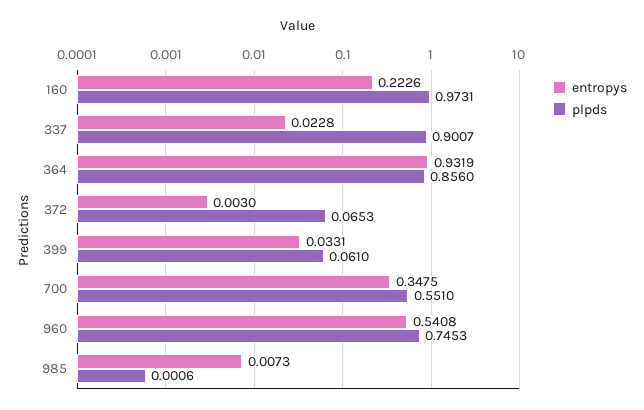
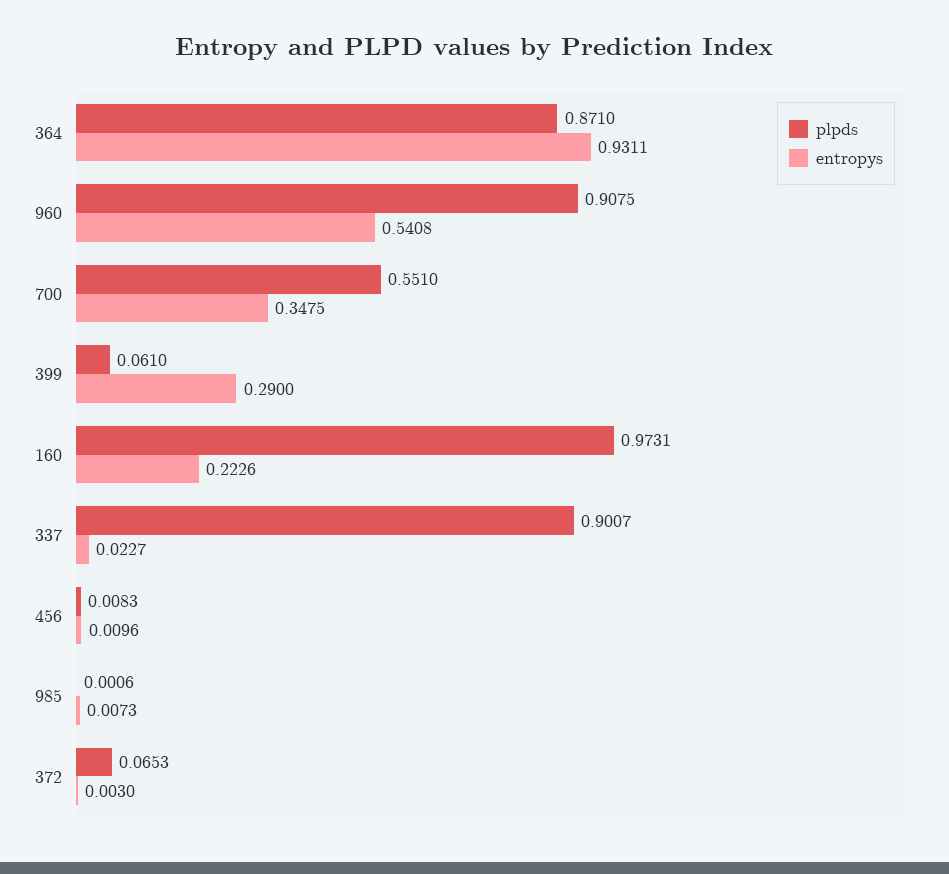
entropys, 337: 0.0228 -> 0.0227
entropys, 364: 0.9319 -> 0.9311
plpds, 364: 0.856 -> 0.871
entropys, 399: 0.0331 -> 0.29
plpds, 960: 0.7453 -> 0.9075
plpds, 456: none -> 0.0083
entropys, 456: none -> 0.0096

